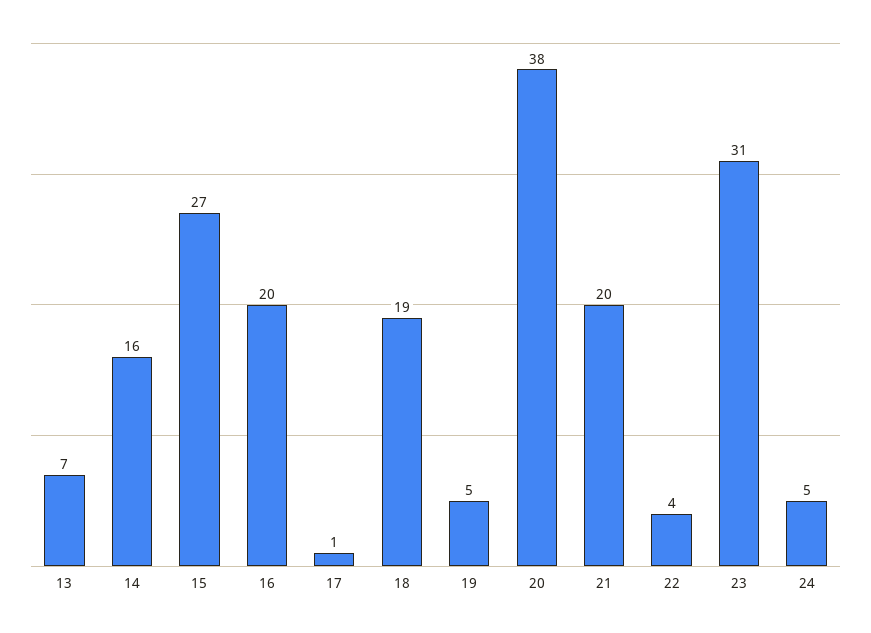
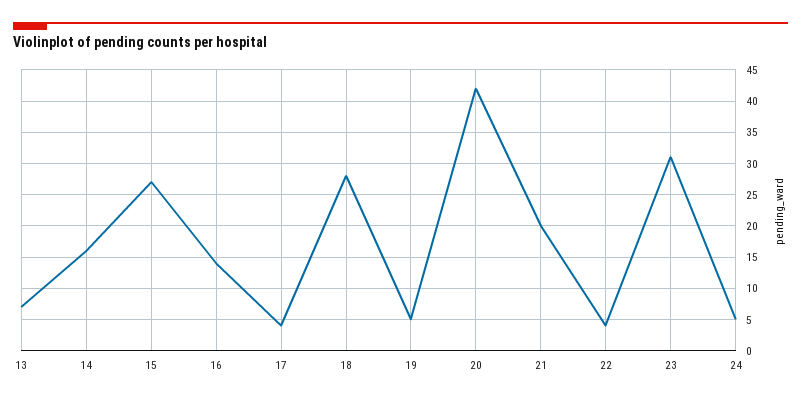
16: 20 -> 14
17: 1 -> 4
18: 19 -> 28
20: 38 -> 42

